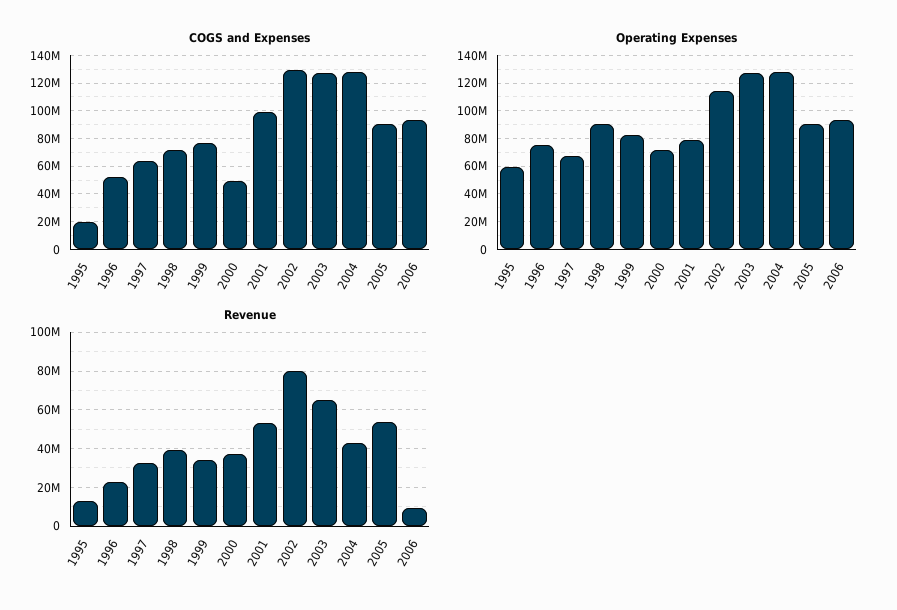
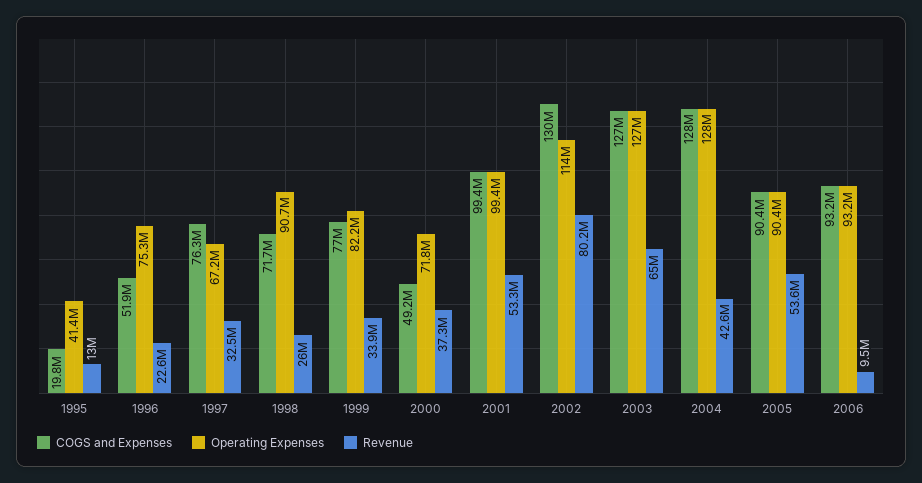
COGS and Expenses, 1997: 65000000 -> 76300000
Operating Expenses, 1995: 60000000 -> 41400000
Operating Expenses, 2001: 80000000 -> 99400000
Revenue, 1998: 40000000 -> 26000000

